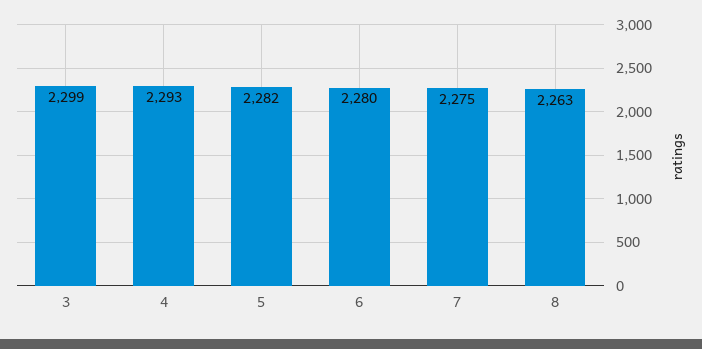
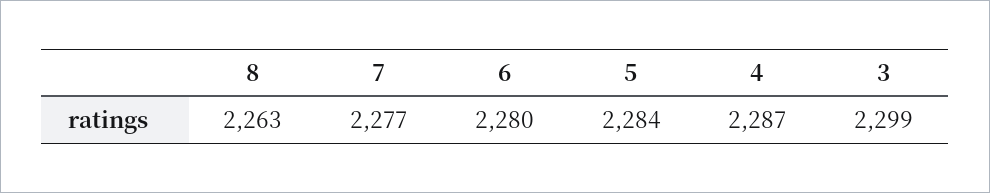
4: 2293 -> 2287
5: 2282 -> 2284
7: 2275 -> 2277

